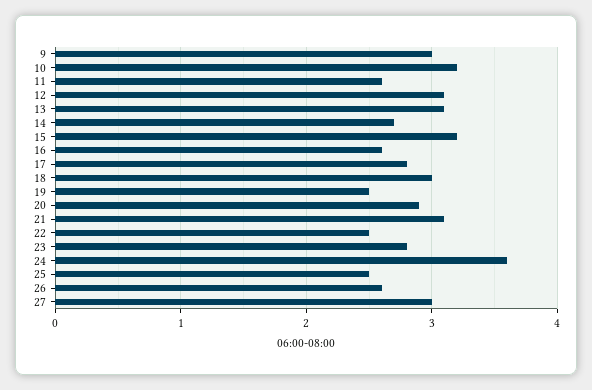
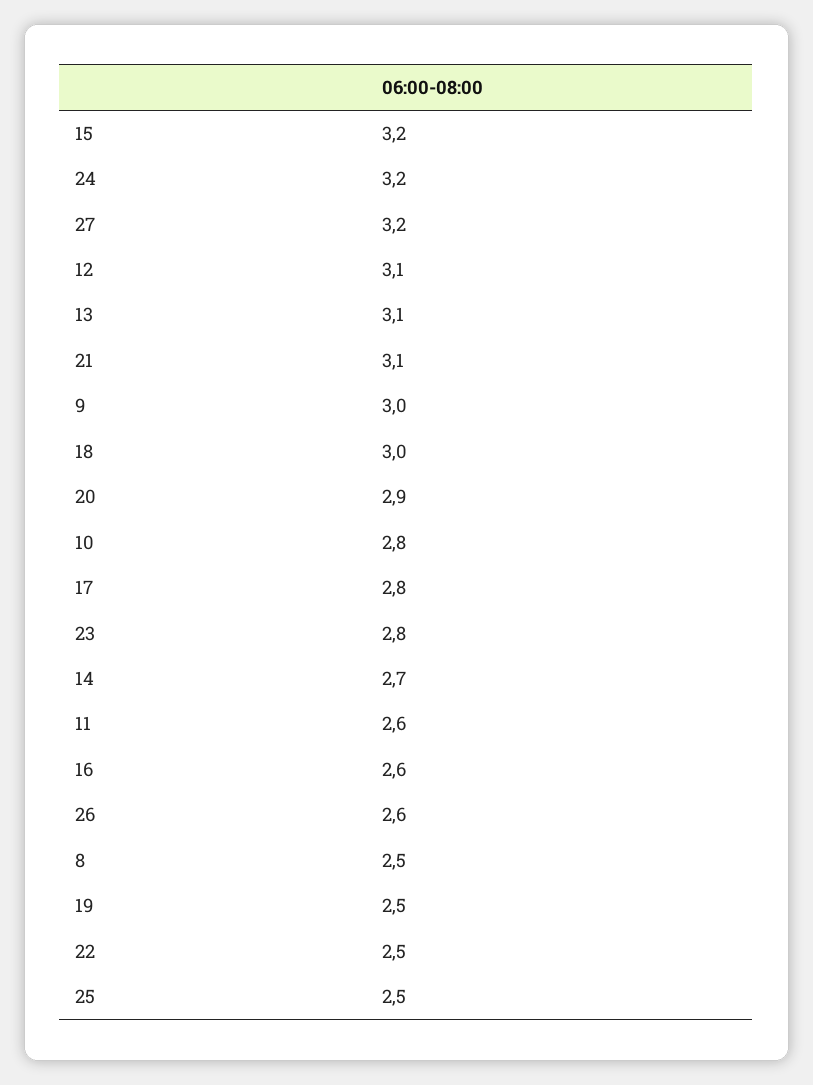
10: 3.2 -> 2.8
24: 3.6 -> 3.2
27: 3 -> 3.2
8: none -> 2.5

